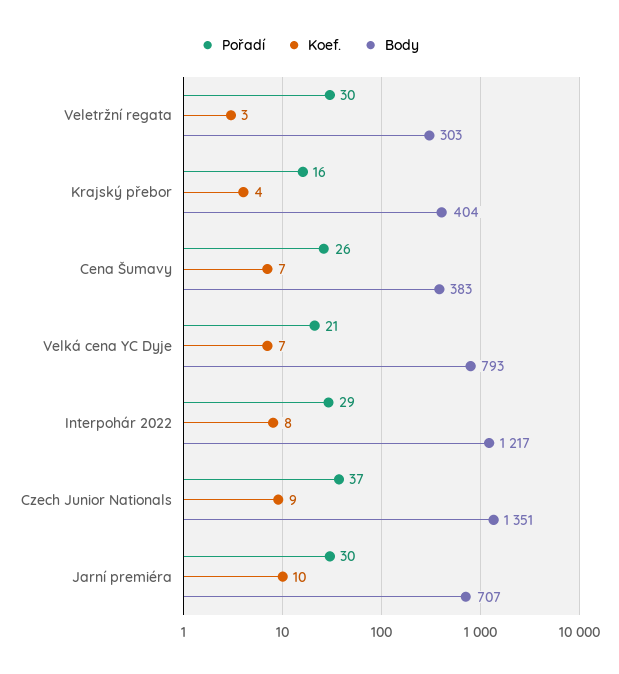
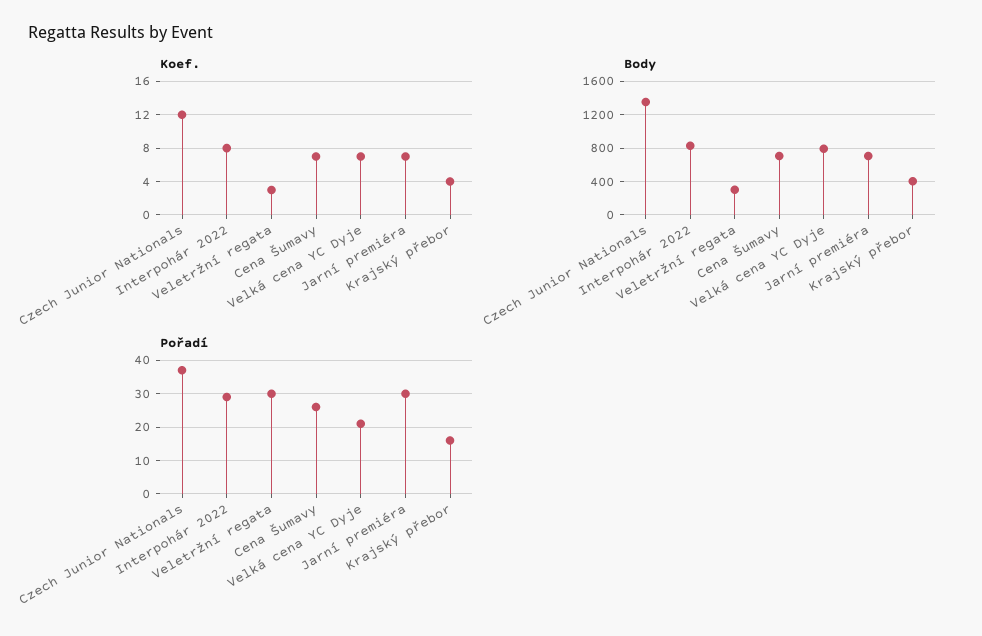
Body, Cena Šumavy: 383 -> 700
Body, Interpohár 2022: 1217 -> 800
Koef., Czech Junior Nationals: 9 -> 12
Koef., Jarní premiéra: 10 -> 7

